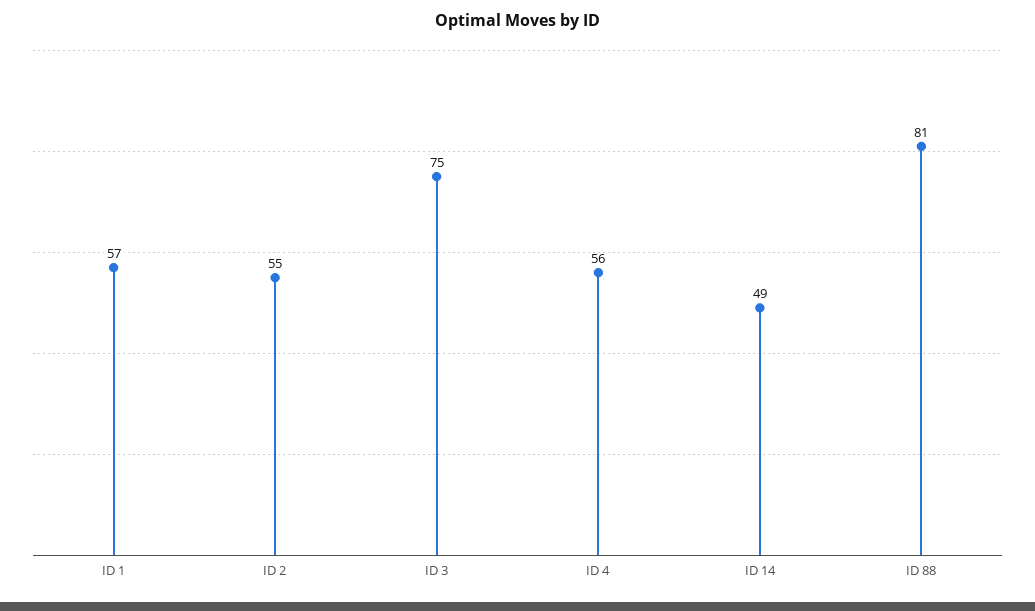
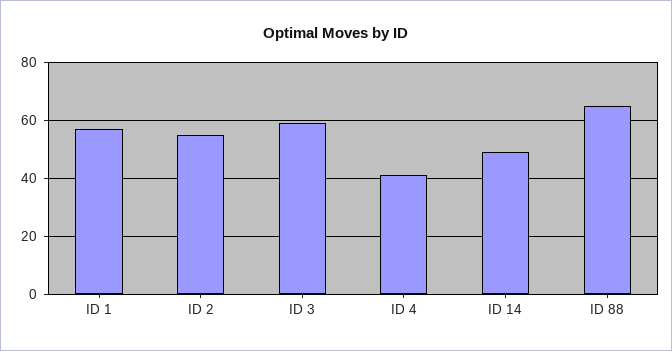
ID 3: 75 -> 60
ID 4: 56 -> 40
ID 88: 81 -> 65

